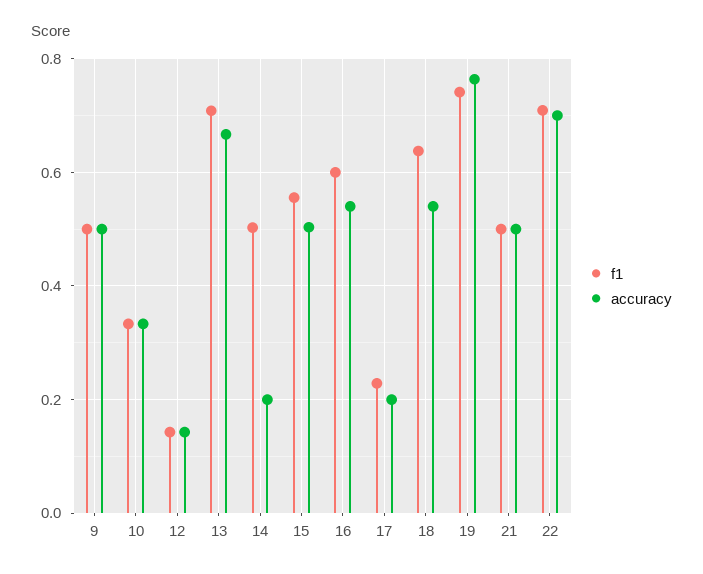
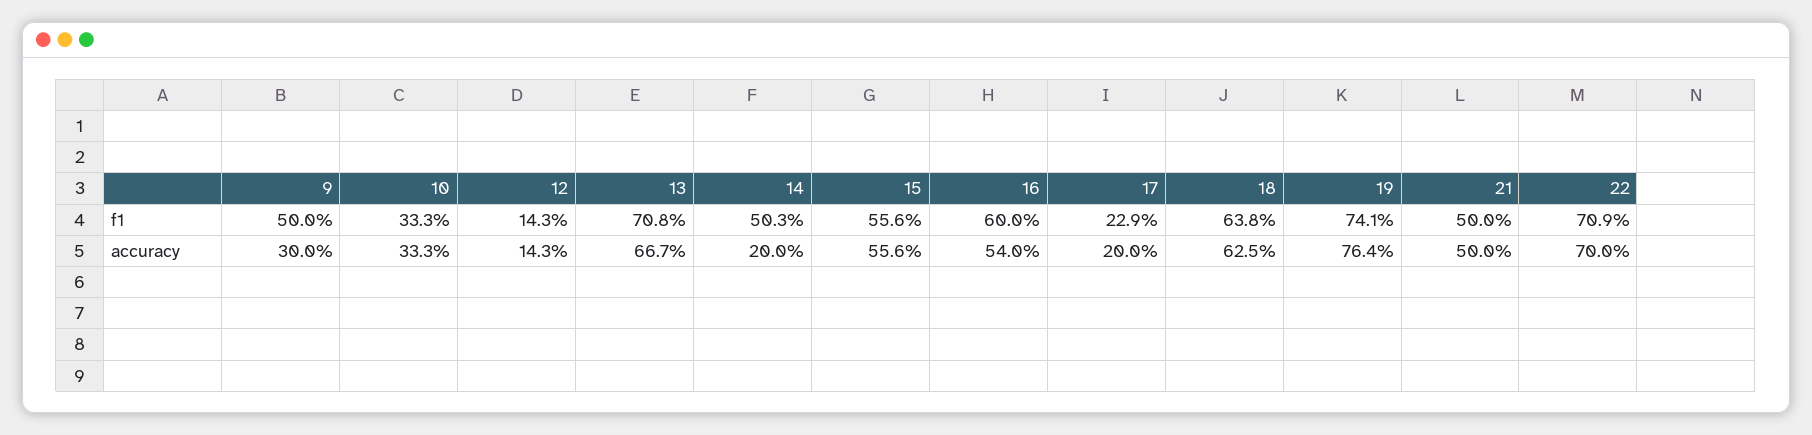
accuracy, 9: 0.5 -> 0.3
accuracy, 15: 0.5 -> 0.556
accuracy, 18: 0.54 -> 0.625

